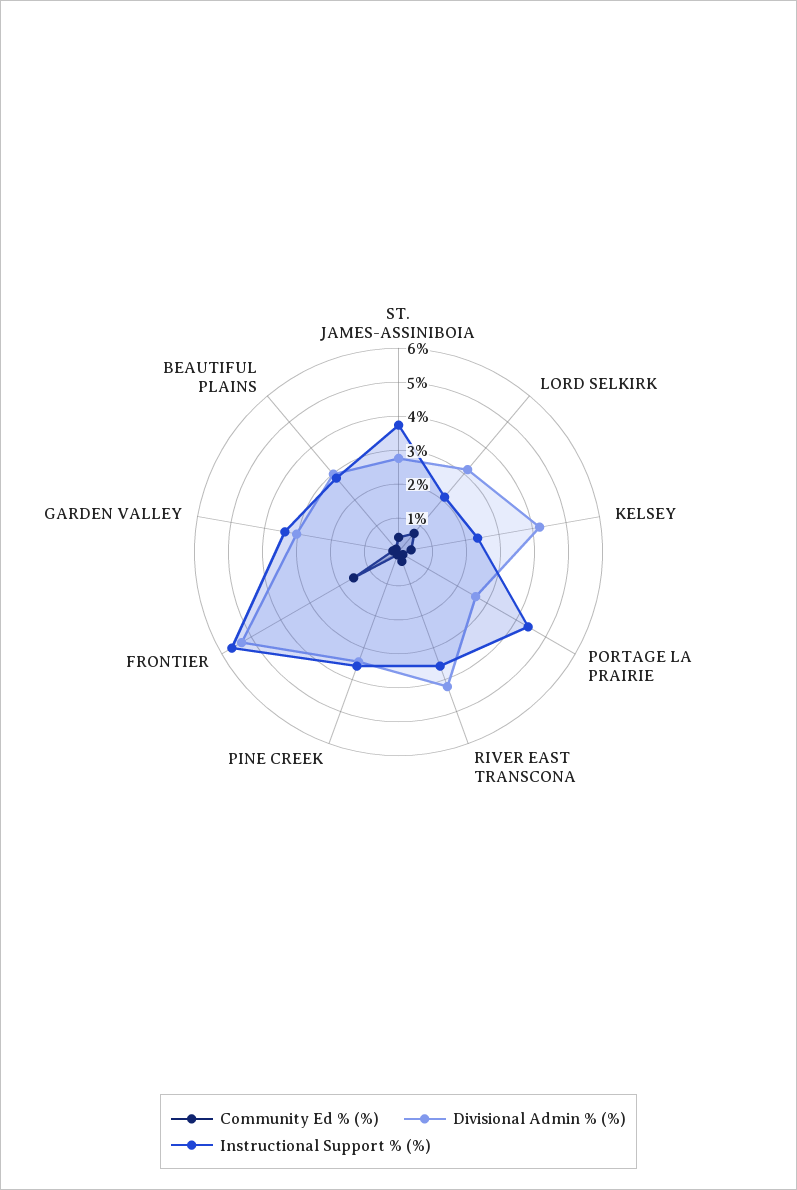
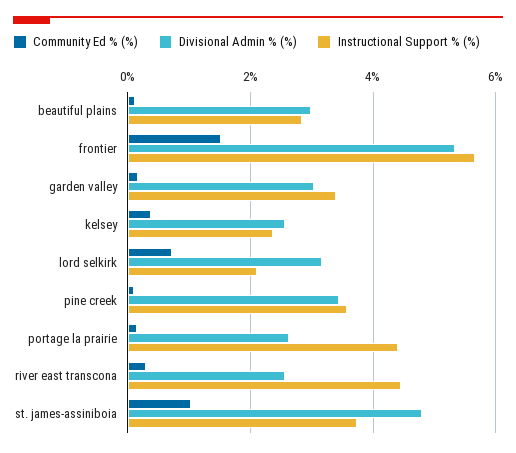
Community Ed % (%), ST. JAMES-ASSINIBOIA: 0.5 -> 1
Divisional Admin % (%), ST. JAMES-ASSINIBOIA: 2.75 -> 4.8
Divisional Admin % (%), KELSEY: 4.25 -> 2.6
Divisional Admin % (%), RIVER EAST TRANSCONA: 4.25 -> 2.6
Instructional Support % (%), RIVER EAST TRANSCONA: 3.5 -> 4.4

